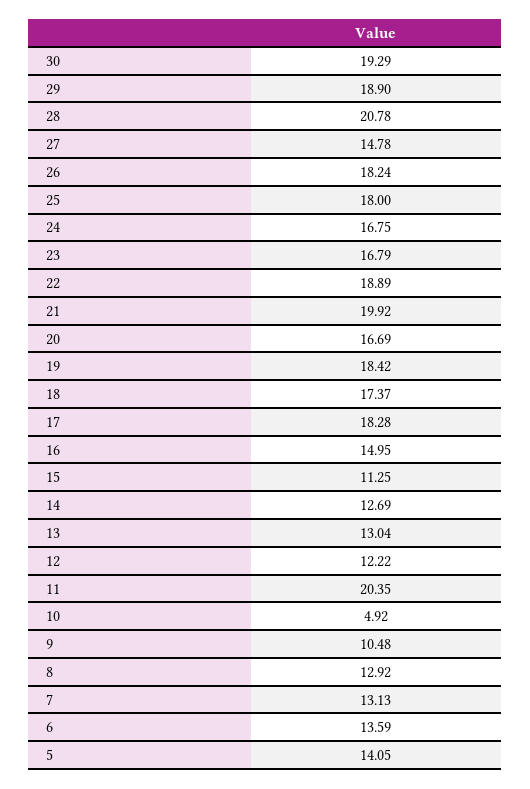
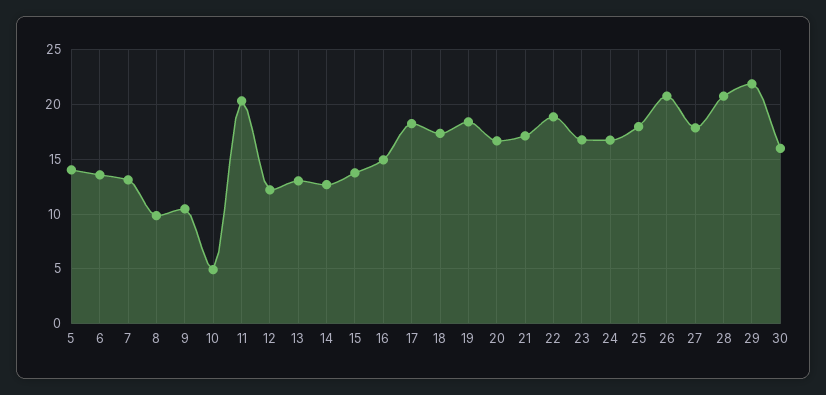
30: 19.29 -> 16
29: 18.9 -> 22
27: 14.78 -> 18
26: 18.24 -> 21
21: 19.92 -> 17
15: 11.25 -> 14
8: 12.92 -> 10

